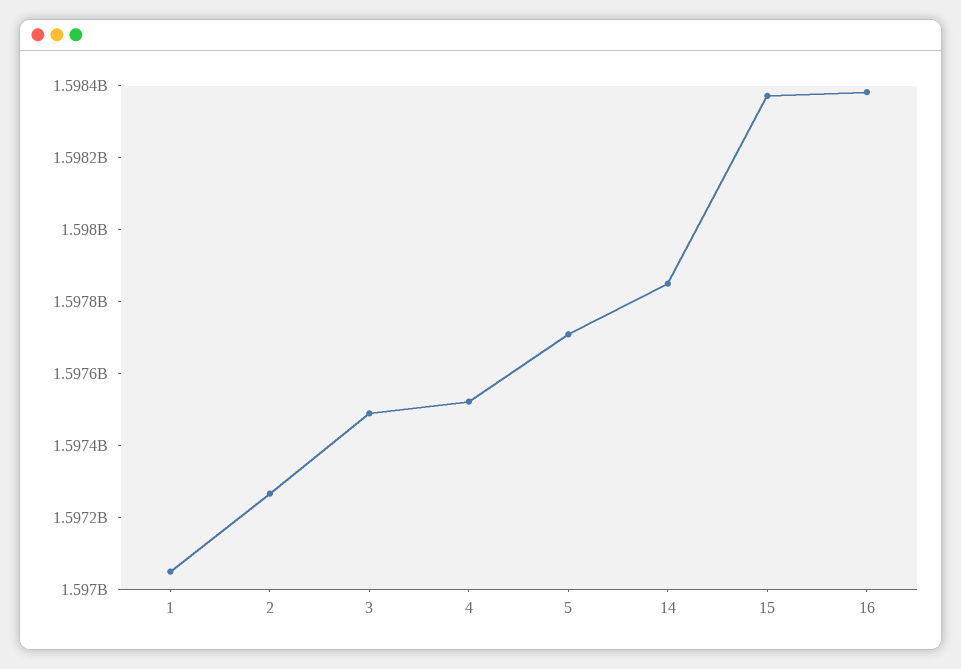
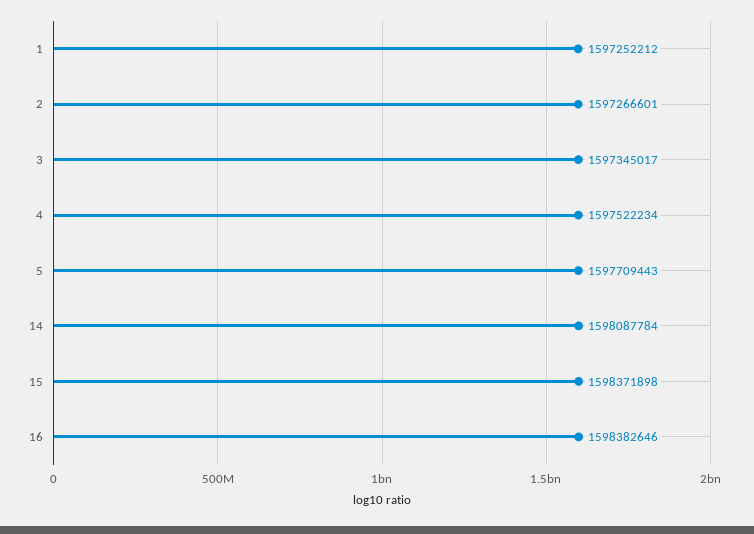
1: 1597050000 -> 1597252212
3: 1597500000 -> 1597345017
14: 1597850000 -> 1598087784

